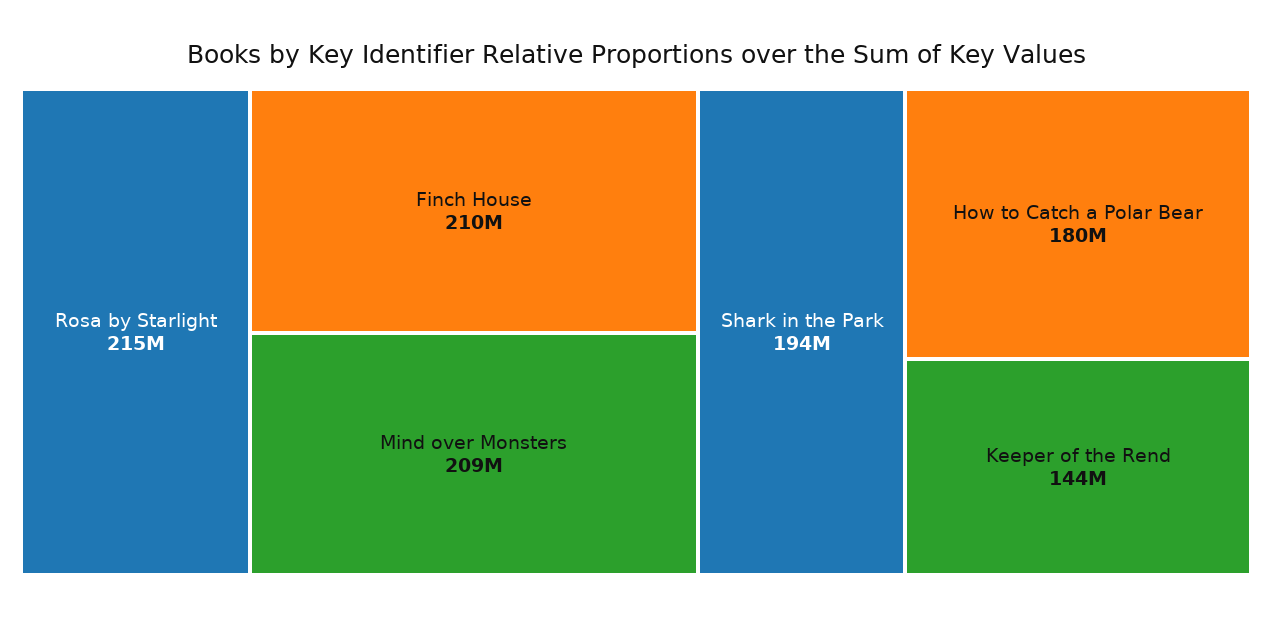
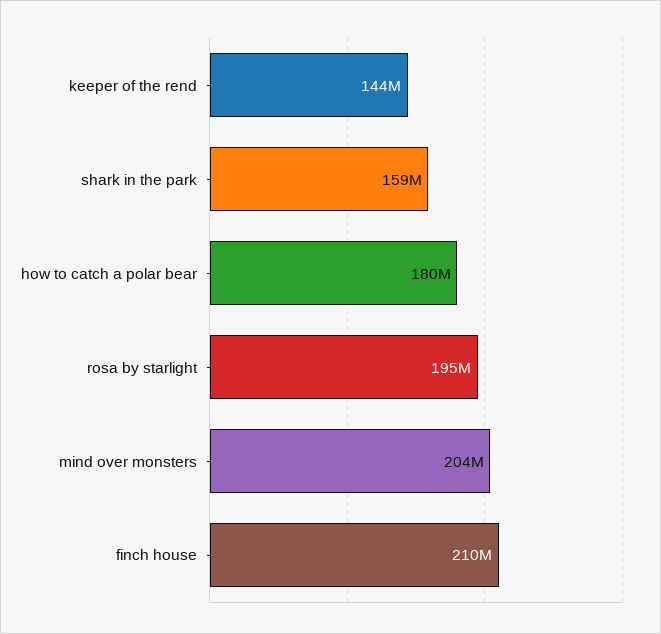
Rosa by Starlight: 215000000 -> 195000000
Mind over Monsters: 209000000 -> 204000000
Shark in the Park: 194000000 -> 159000000

